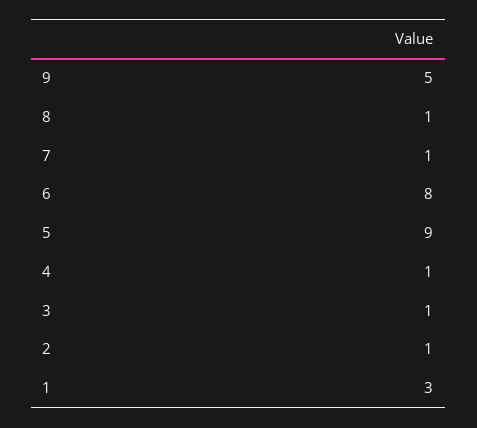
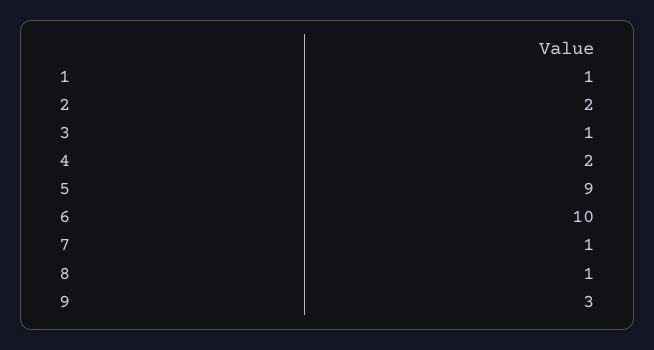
9: 5 -> 3
6: 8 -> 10
4: 1 -> 2
2: 1 -> 2
1: 3 -> 1

